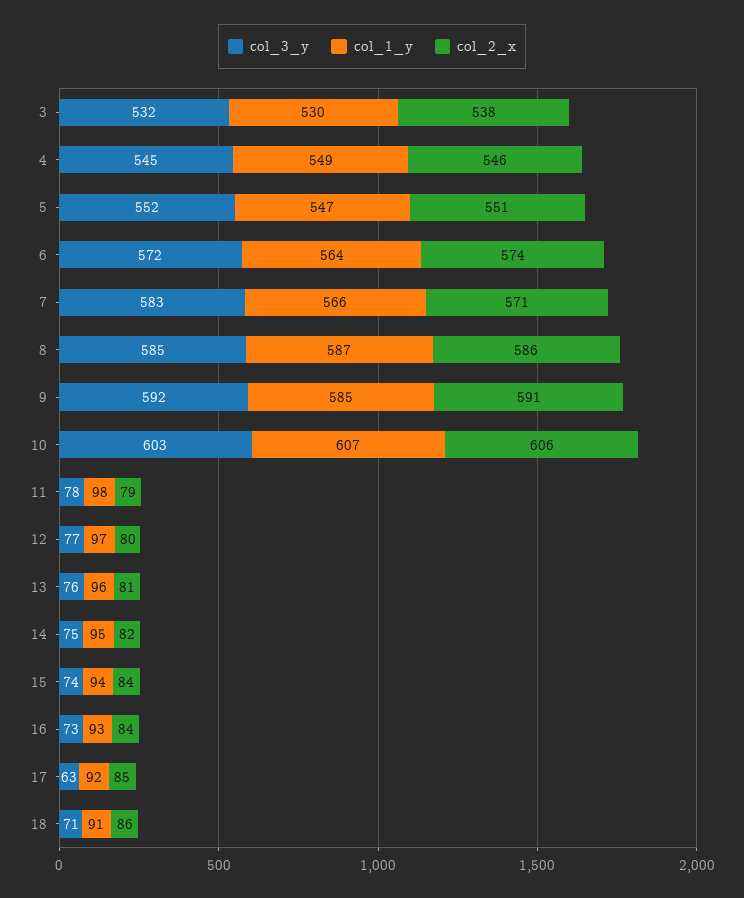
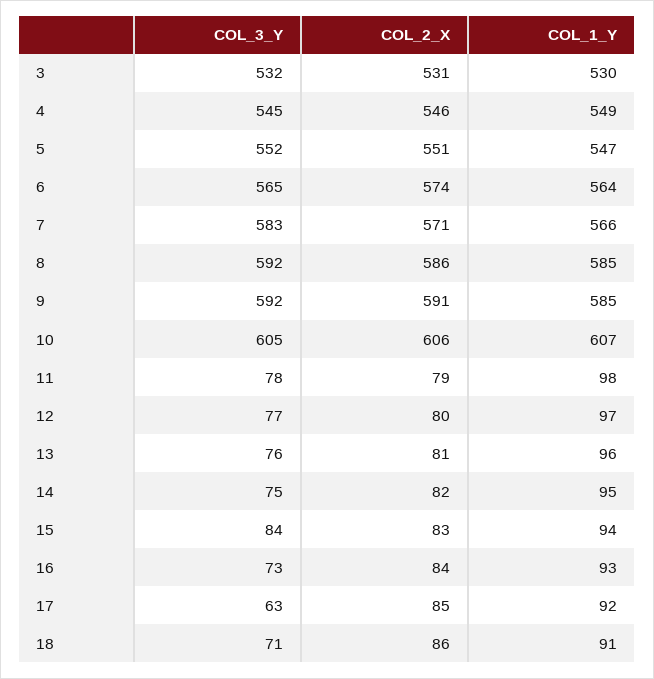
col_2_x, 3: 538 -> 531
col_3_y, 6: 572 -> 565
col_3_y, 8: 585 -> 592
col_1_y, 8: 587 -> 585
col_3_y, 10: 603 -> 605
col_3_y, 15: 74 -> 84
col_2_x, 15: 84 -> 83

